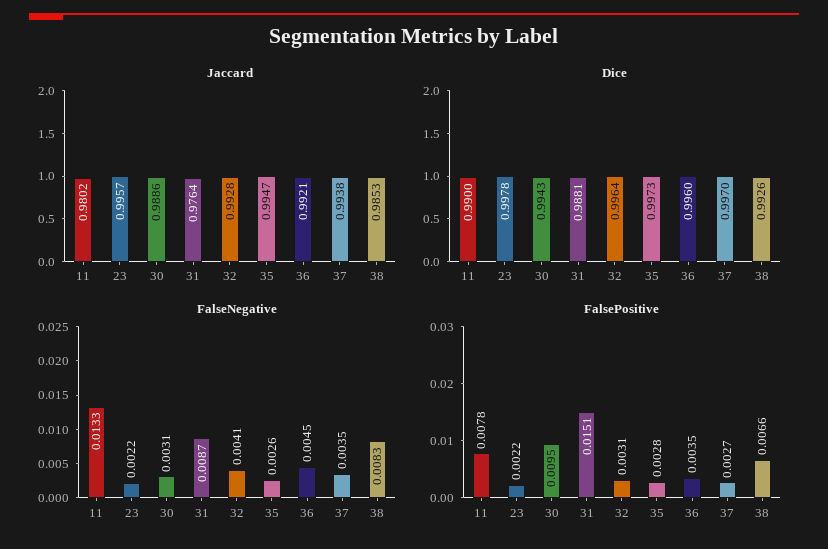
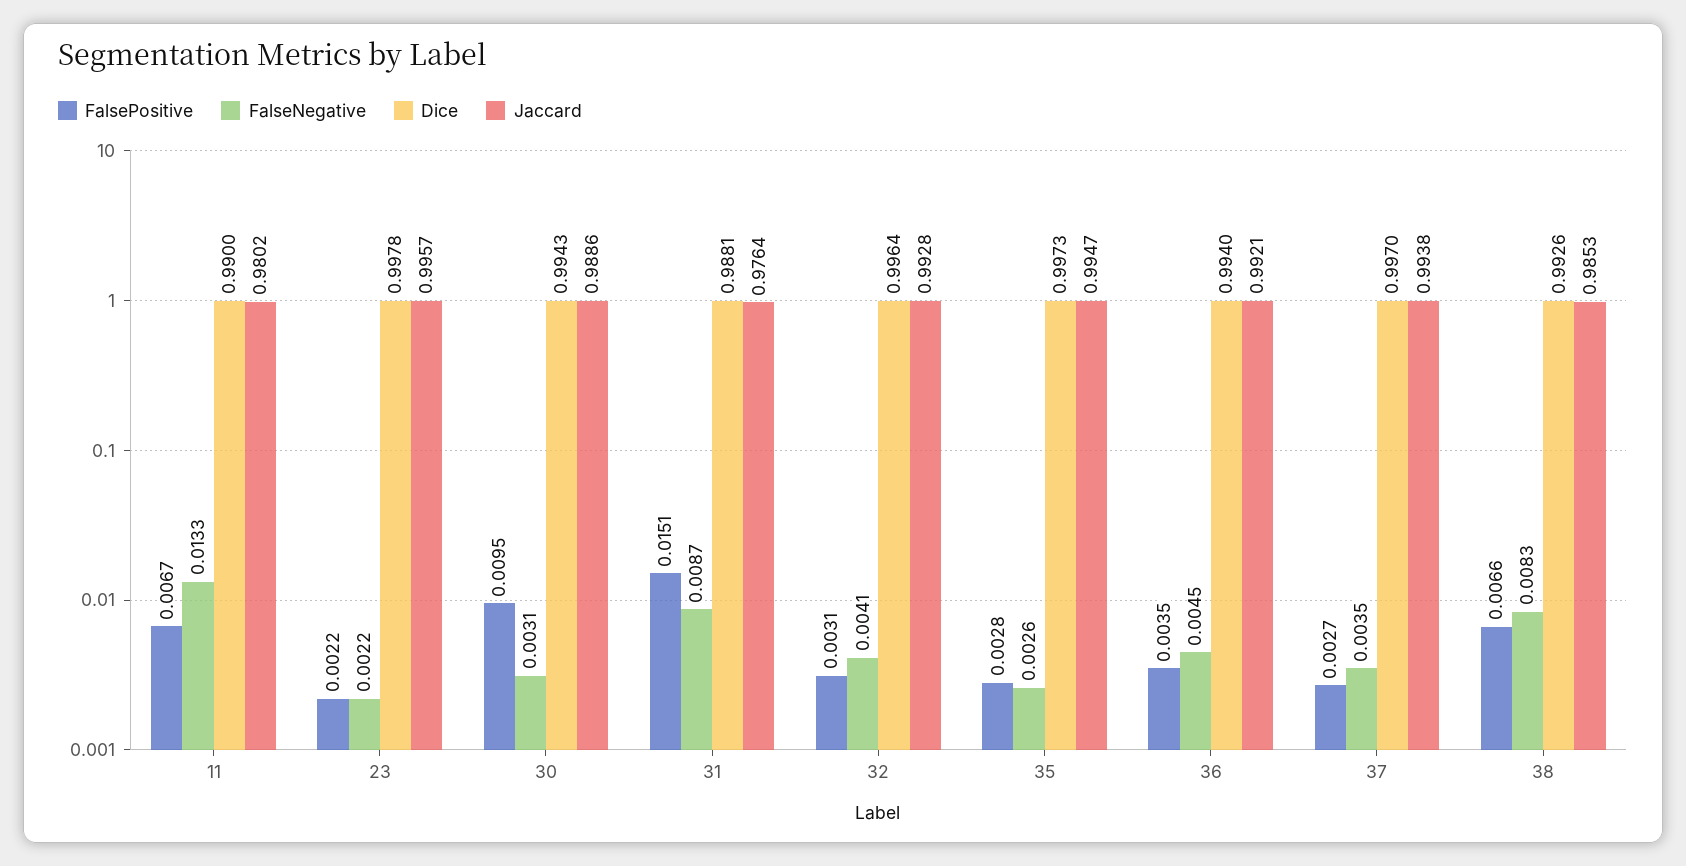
Dice, 36: 0.996 -> 0.994
FalsePositive, 11: 0.0078 -> 0.0067

